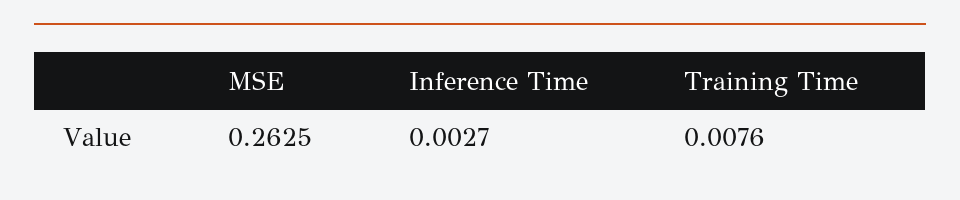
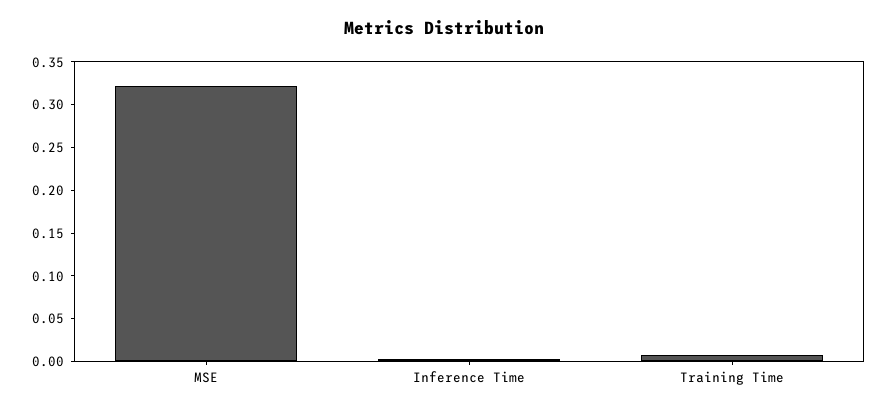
MSE: 0.2625 -> 0.32

